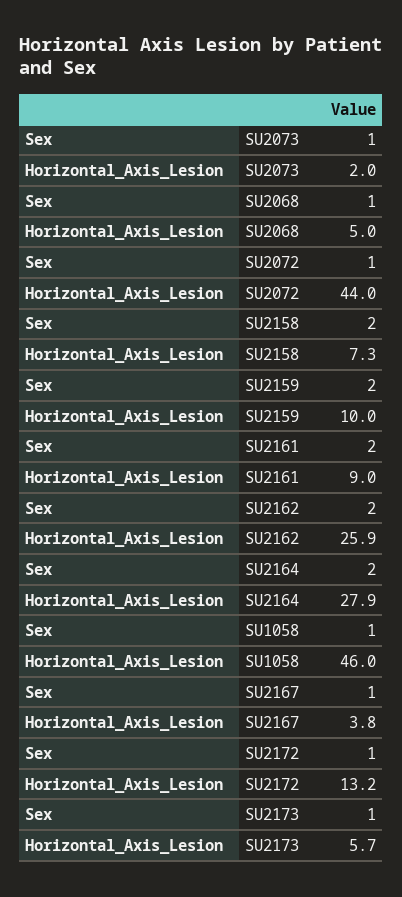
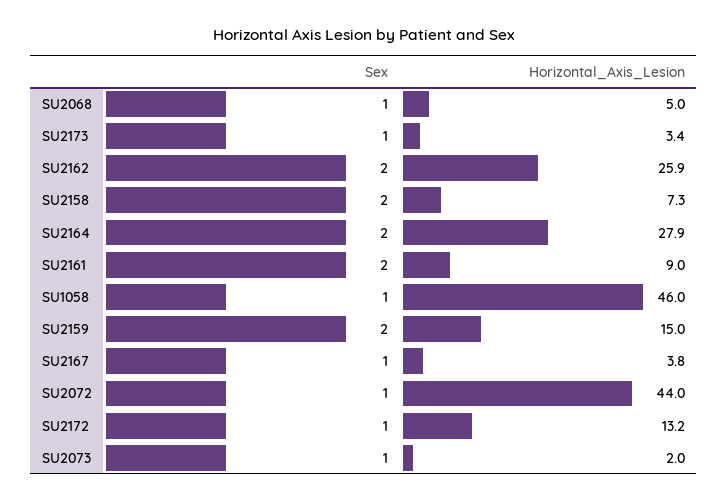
Horizontal_Axis_Lesion, SU2159: 10 -> 15
Horizontal_Axis_Lesion, SU2173: 5.7 -> 3.4

